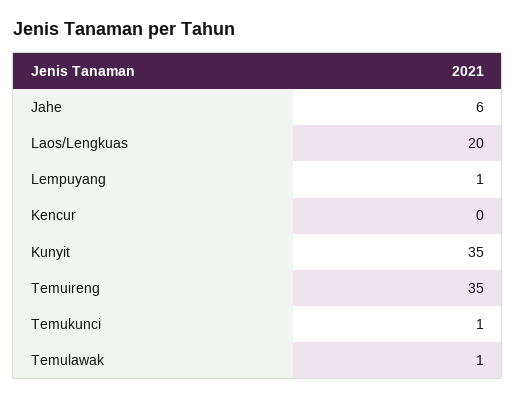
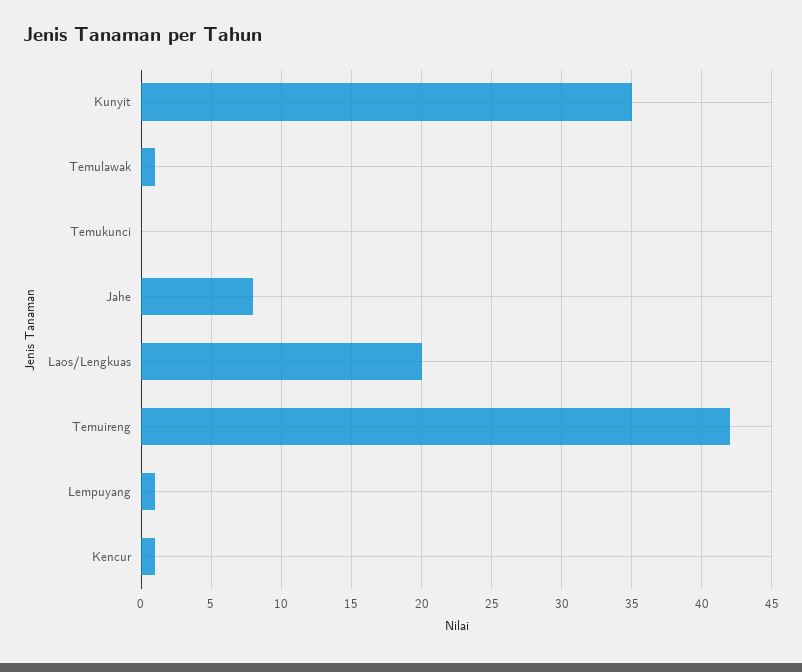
Jahe: 6 -> 8
Kencur: 0 -> 1
Temuireng: 35 -> 42
Temukunci: 1 -> 0

